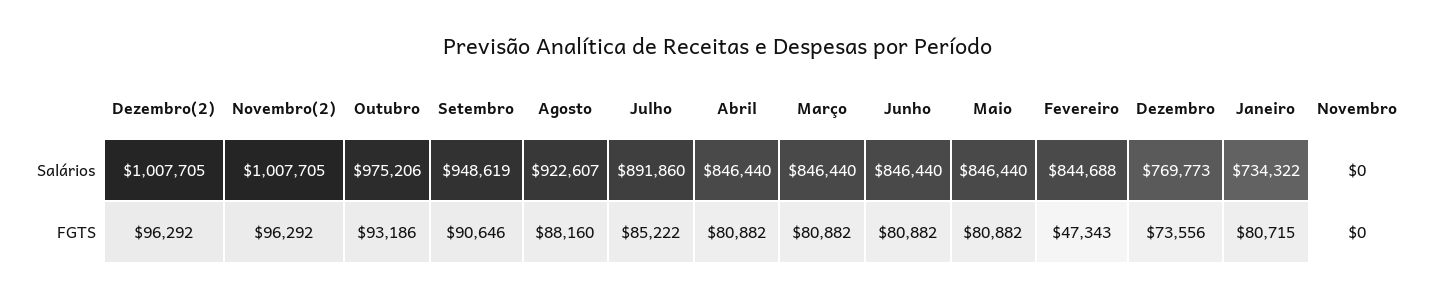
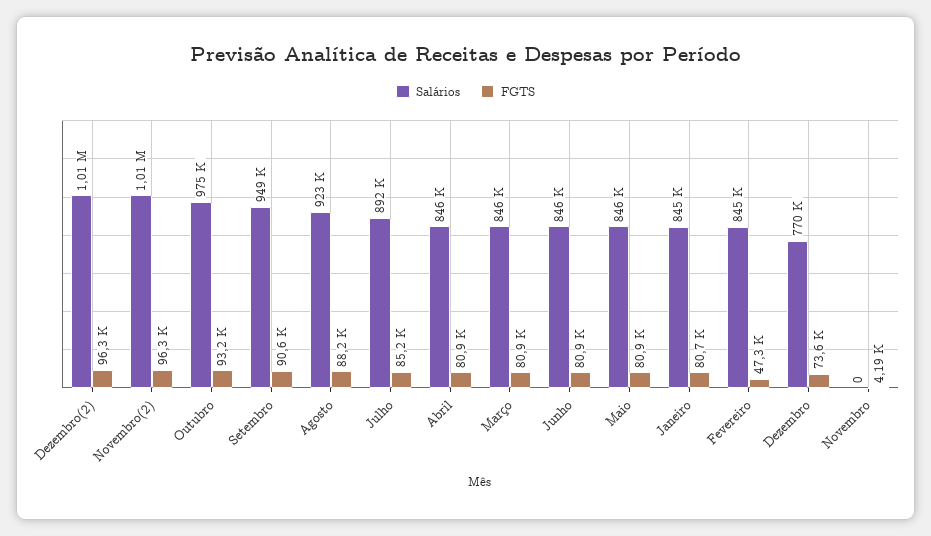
Salários, Janeiro: 734322 -> 845000
FGTS, Novembro: 0 -> 4190

